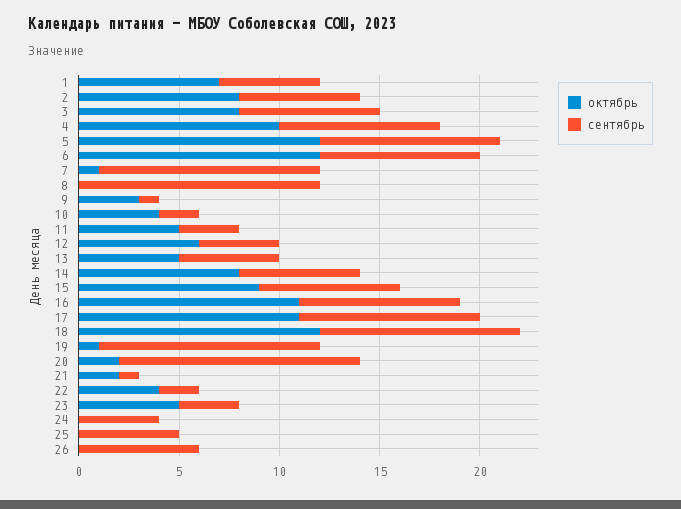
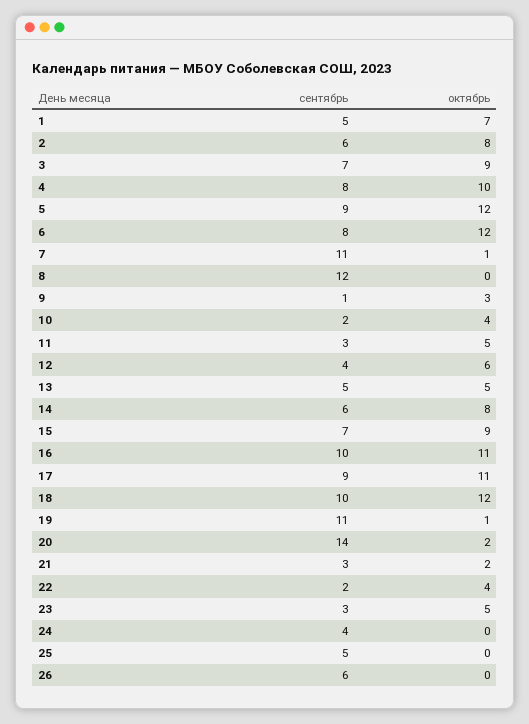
октябрь, 3: 8 -> 9
сентябрь, 16: 8 -> 10
сентябрь, 20: 12 -> 14
сентябрь, 21: 1 -> 3

